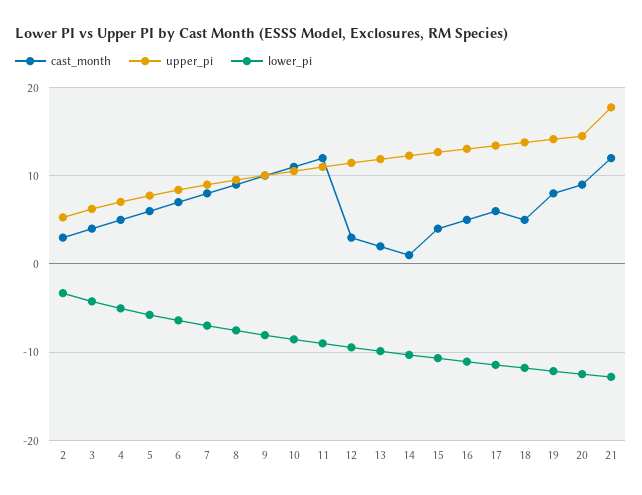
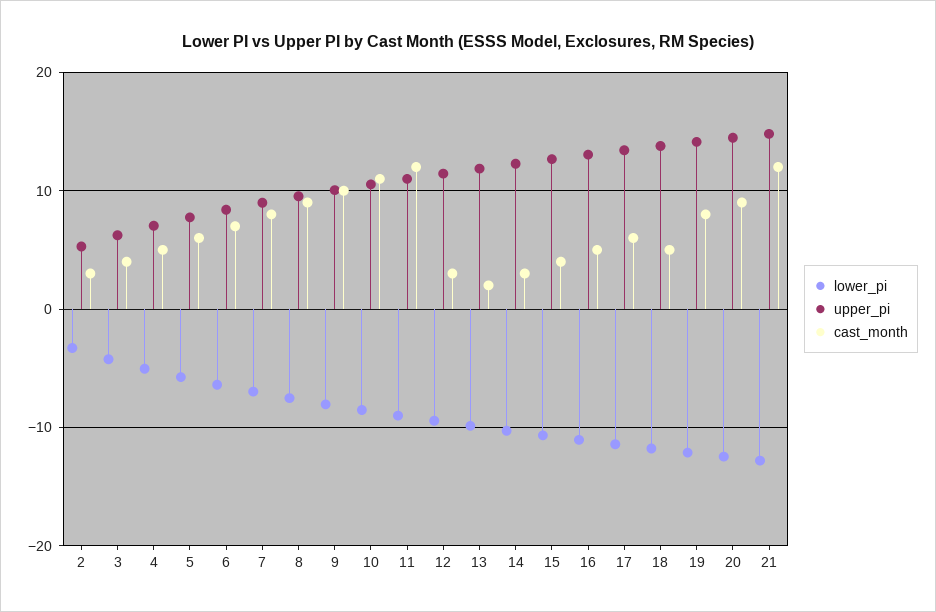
cast_month, 14: 1 -> 3
upper_pi, 21: 18 -> 15

